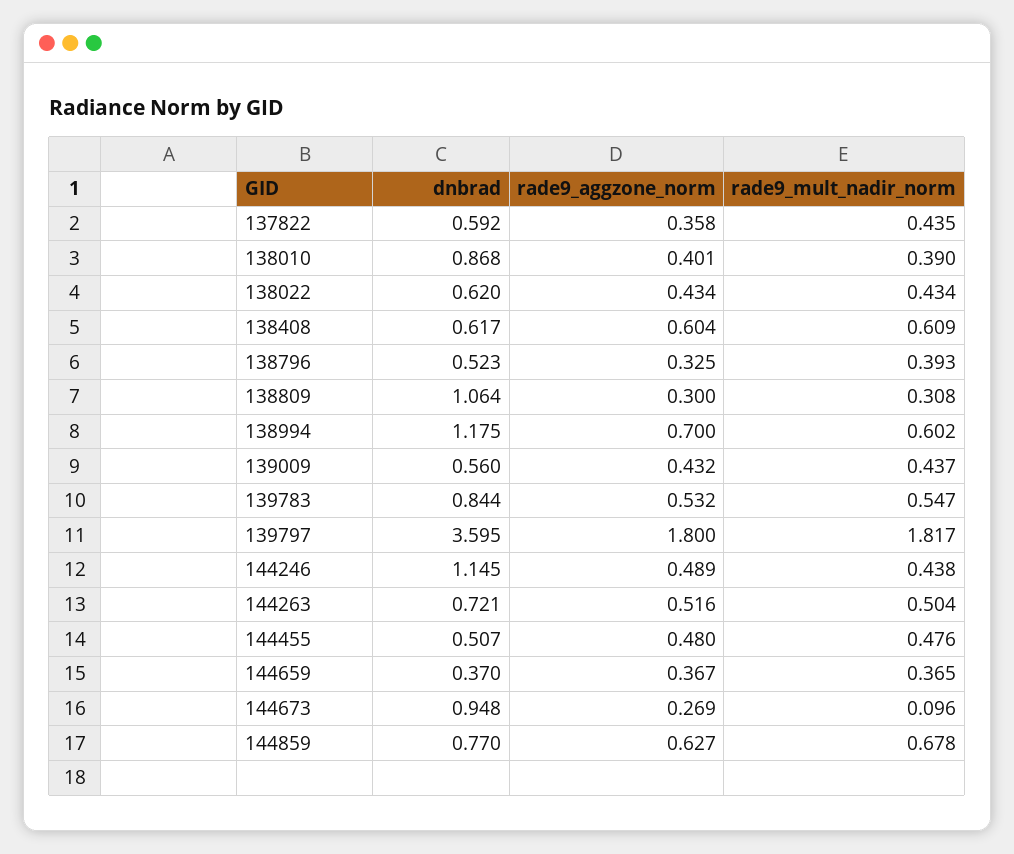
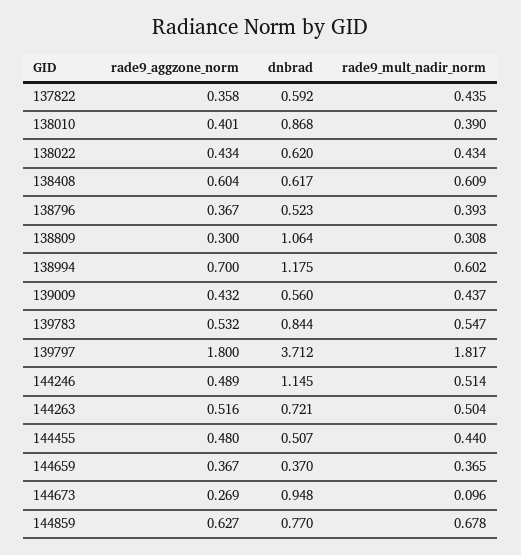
rade9_aggzone_norm, 138796: 0.325 -> 0.367
dnbrad, 139797: 3.595 -> 3.712
rade9_mult_nadir_norm, 144246: 0.438 -> 0.514
rade9_mult_nadir_norm, 144455: 0.476 -> 0.44

